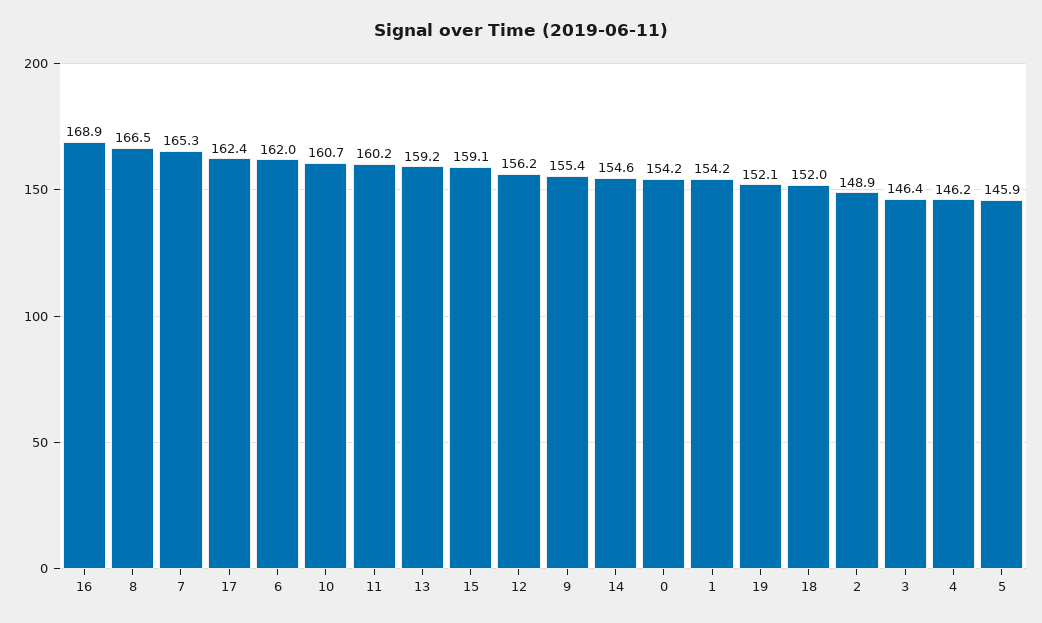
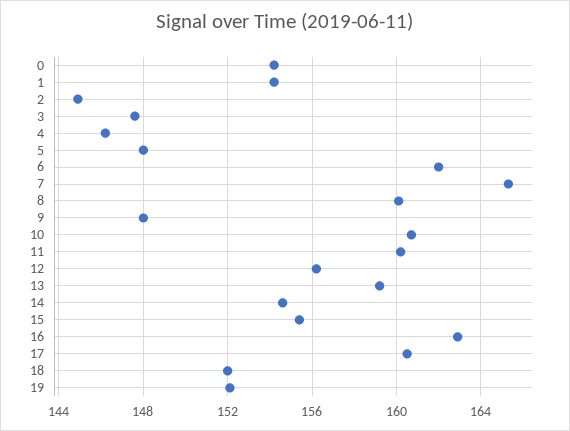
16: 168.9 -> 163
8: 166.5 -> 160
17: 162.4 -> 160.5
15: 159.1 -> 155.5
9: 155.4 -> 148
2: 148.9 -> 145
3: 146.4 -> 147.5
5: 145.9 -> 148

